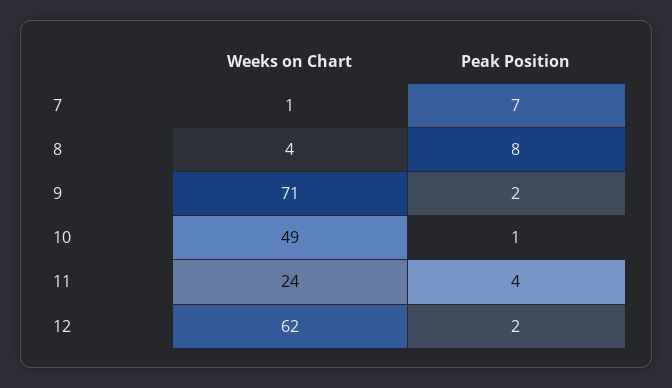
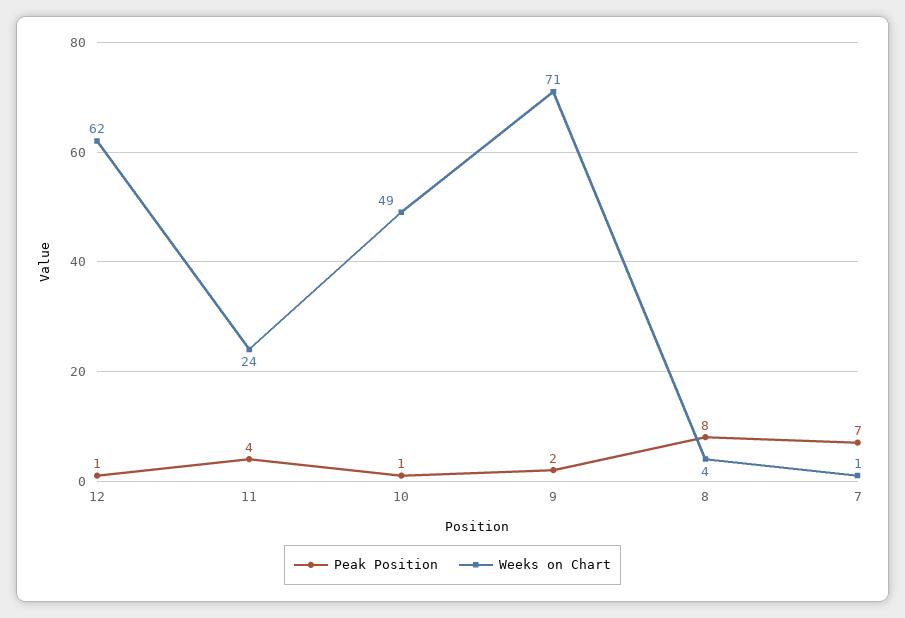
Peak Position, 12: 2 -> 1

